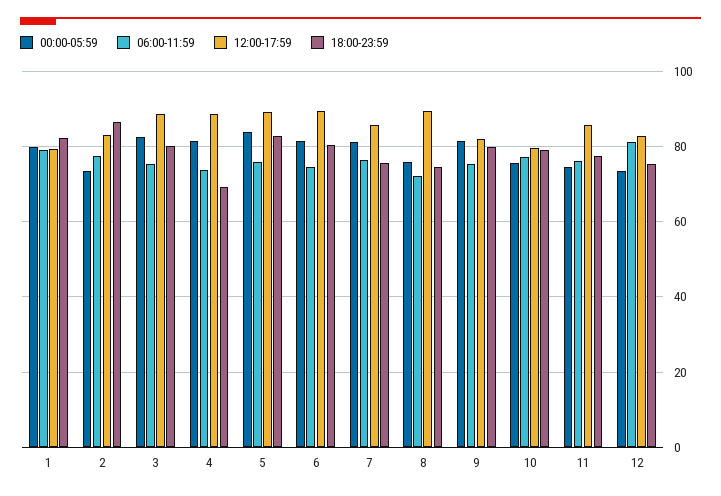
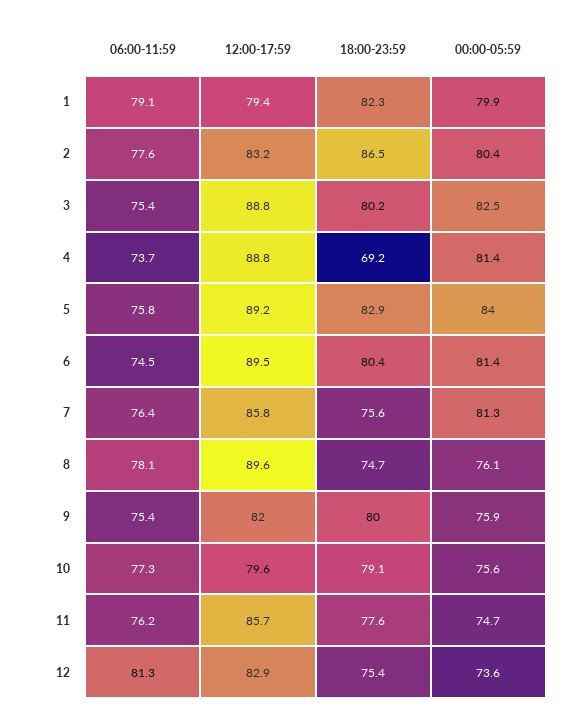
00:00-05:59, 2: 74 -> 80.4
06:00-11:59, 8: 72 -> 78.1
00:00-05:59, 9: 82 -> 75.9

